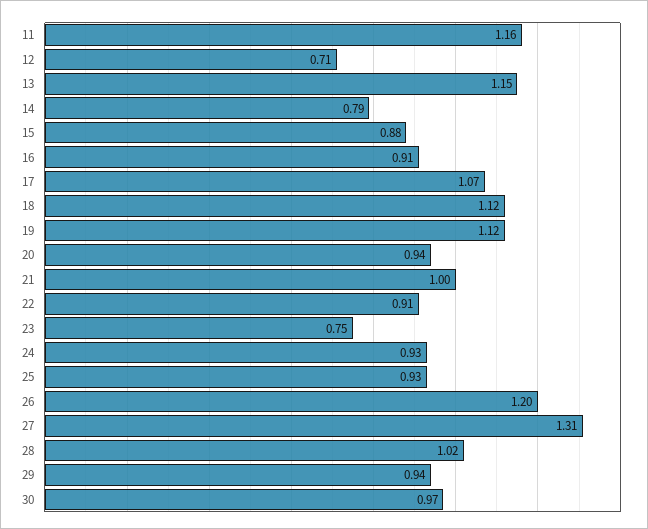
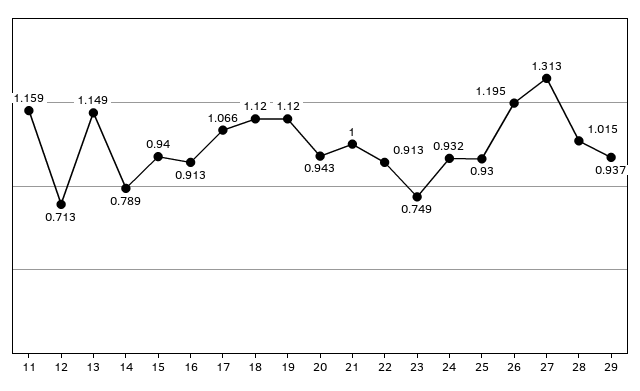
15: 0.88 -> 0.94
30: 0.97 -> none

